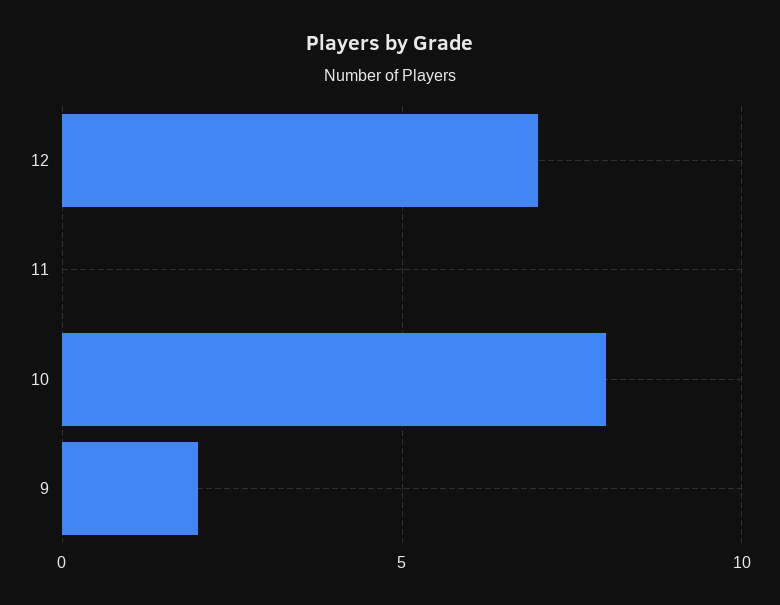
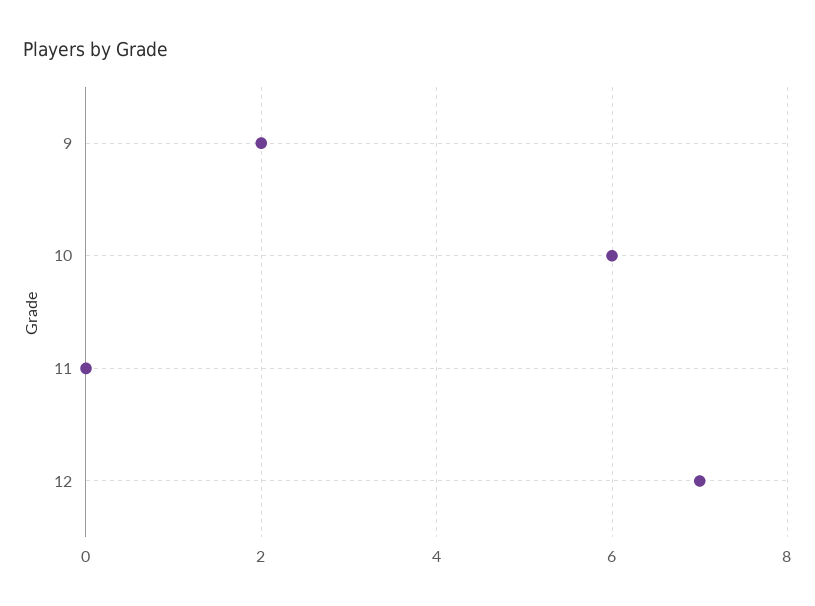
10: 8 -> 6

